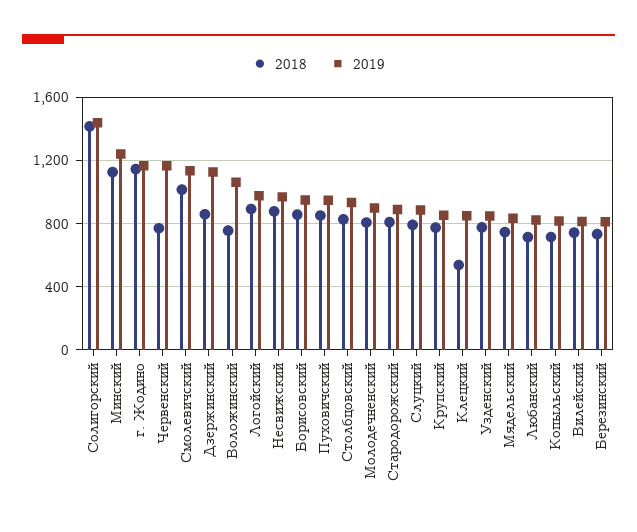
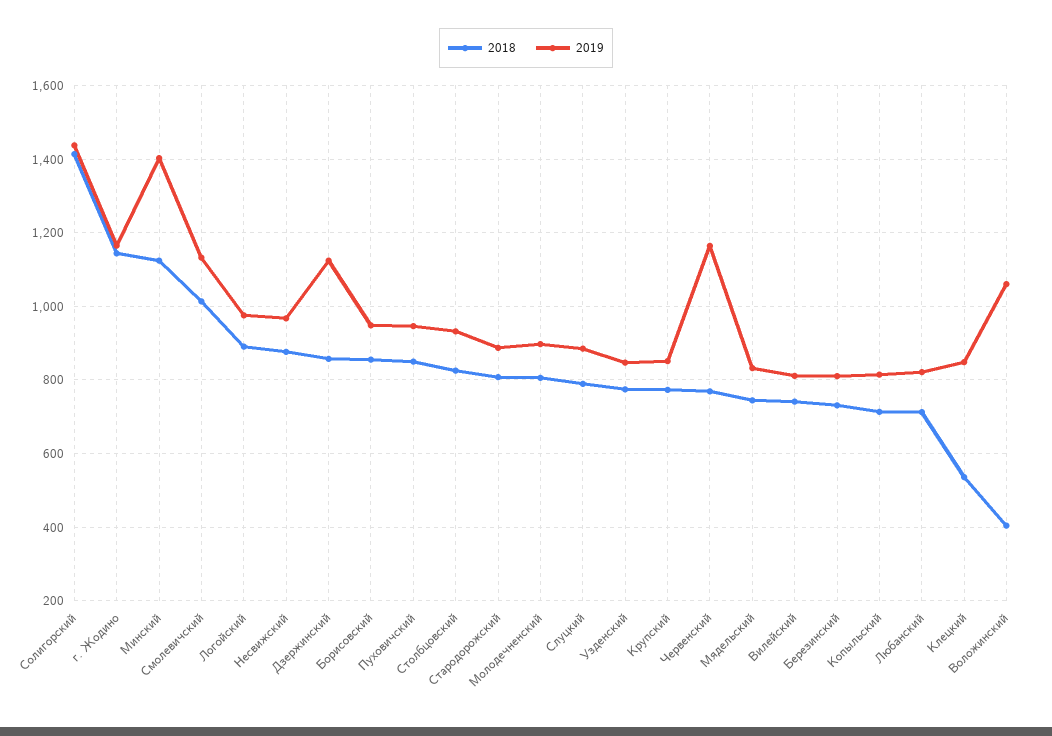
2019, Минский: 1250 -> 1400
2018, Воложинский: 750 -> 400

